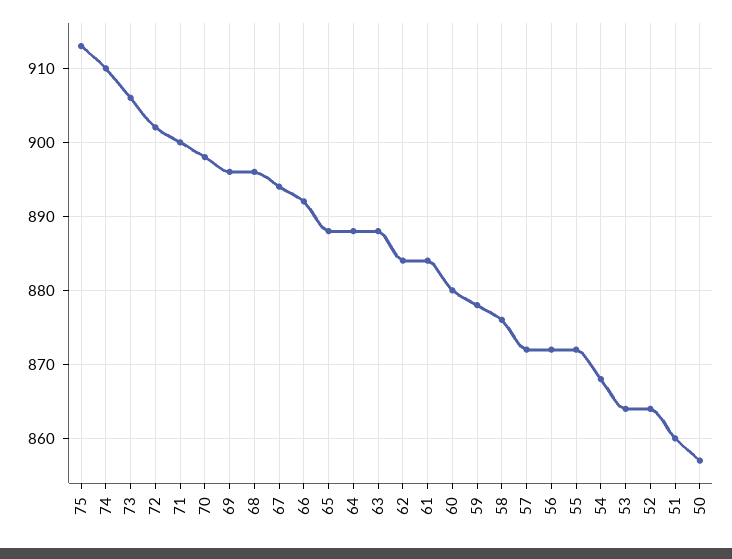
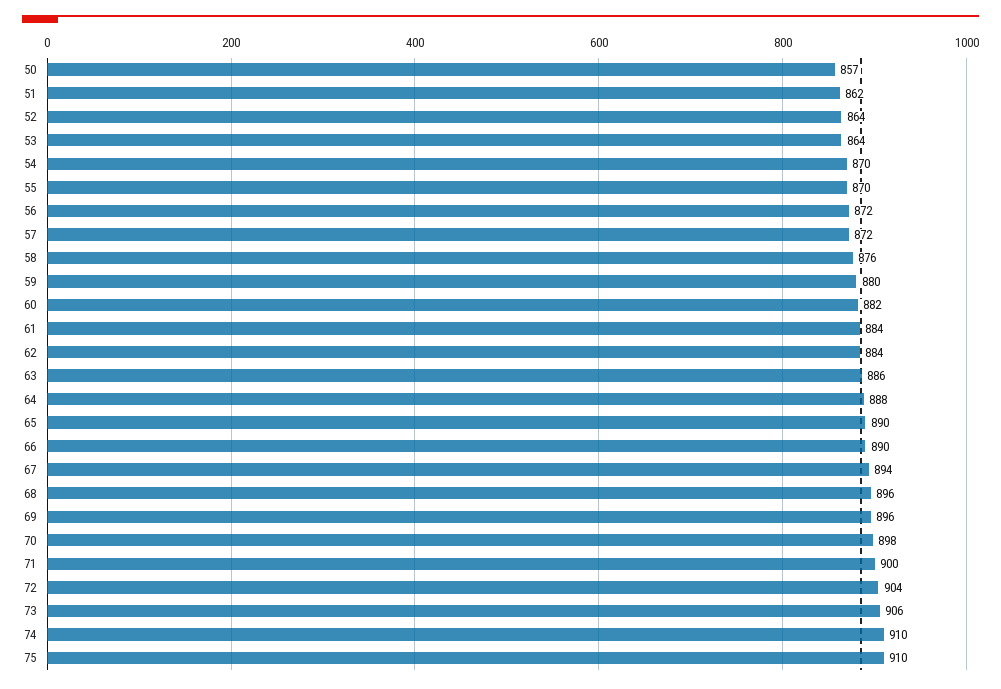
75: 913 -> 910
72: 902 -> 904
66: 892 -> 890
65: 888 -> 890
63: 888 -> 886
60: 880 -> 882
59: 878 -> 880
55: 872 -> 870
54: 868 -> 870
51: 860 -> 862

